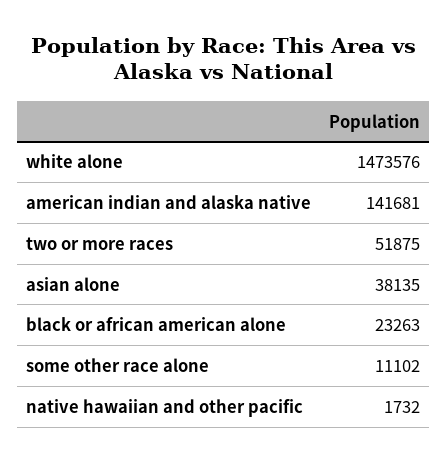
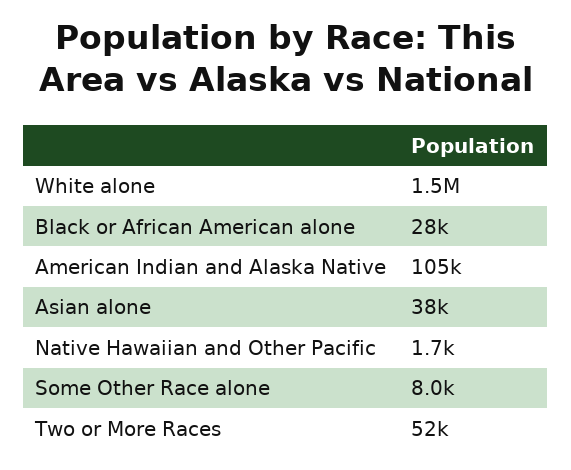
american indian and alaska native: 141681 -> 105000
black or african american alone: 23263 -> 28000
some other race alone: 11102 -> 8000

